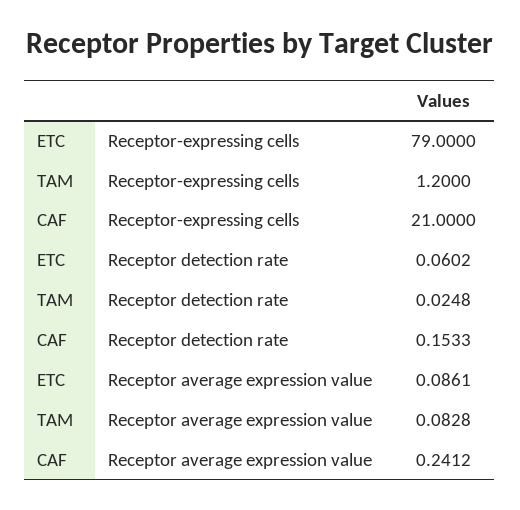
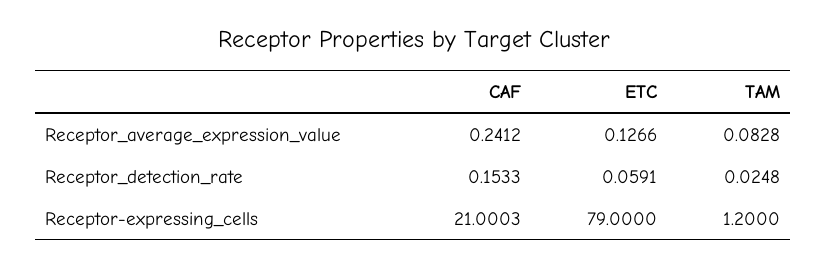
CAF, Receptor-expressing cells: 21 -> 21.0003
ETC, Receptor detection rate: 0.0602 -> 0.0591
ETC, Receptor average expression value: 0.0861 -> 0.1266

